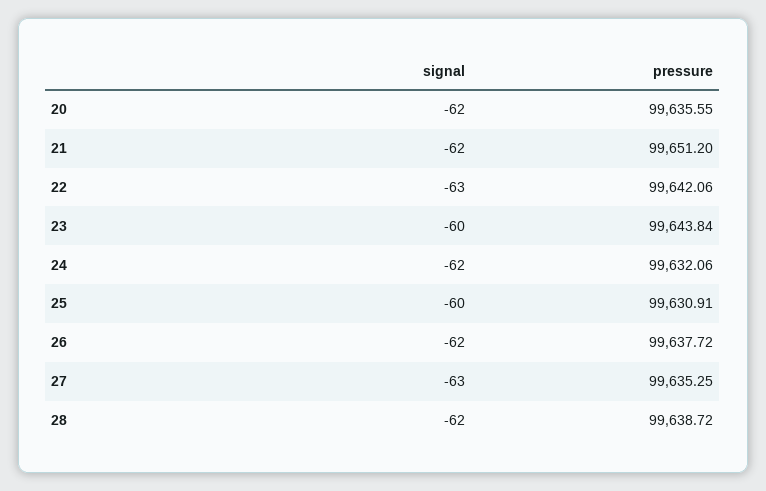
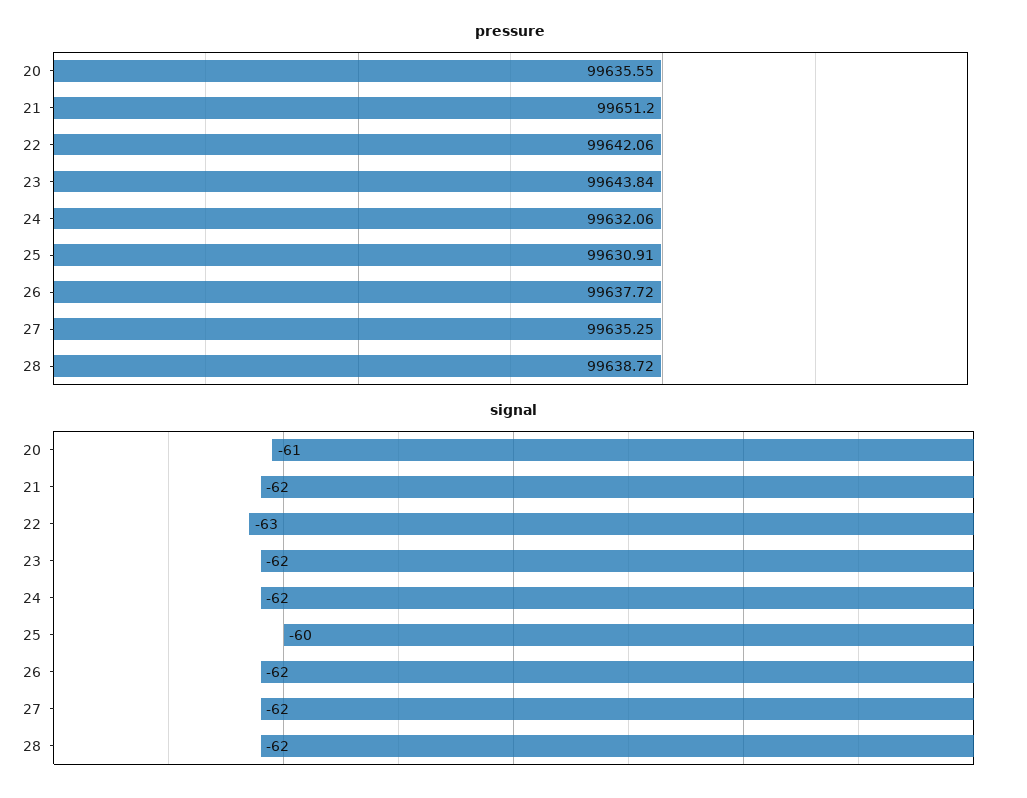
signal, 20: -62 -> -61
signal, 23: -60 -> -62
signal, 27: -63 -> -62

